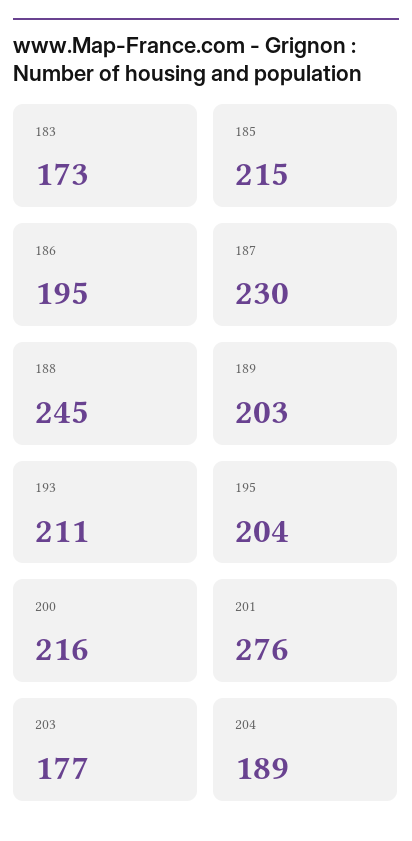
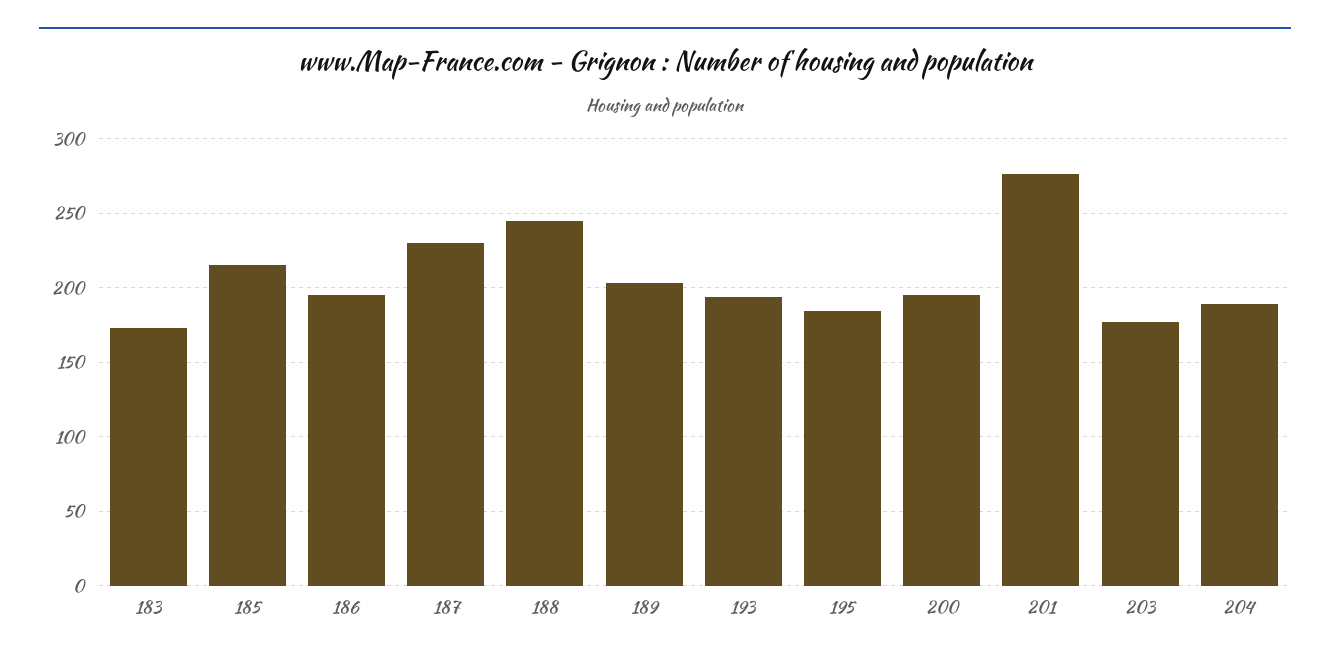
193: 211 -> 195
195: 204 -> 185
200: 216 -> 195

